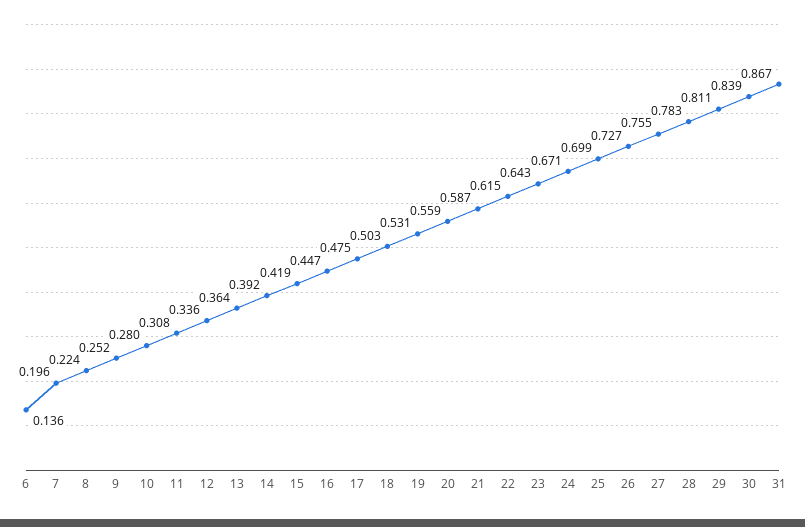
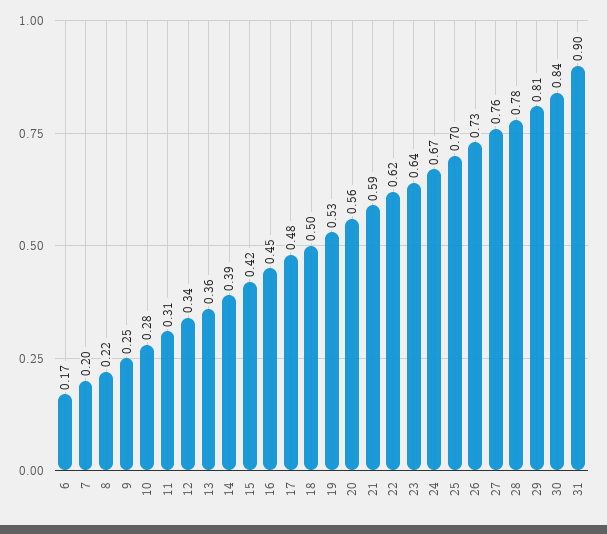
6: 0.136 -> 0.17
31: 0.867 -> 0.9

